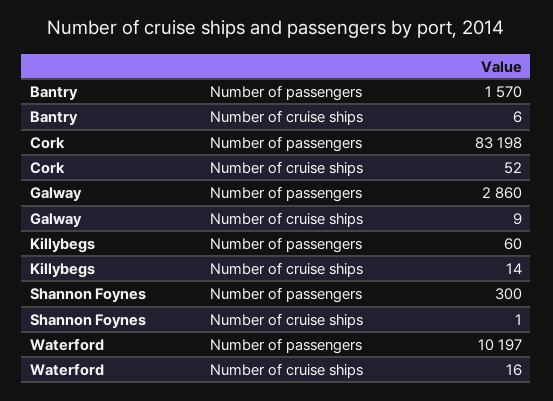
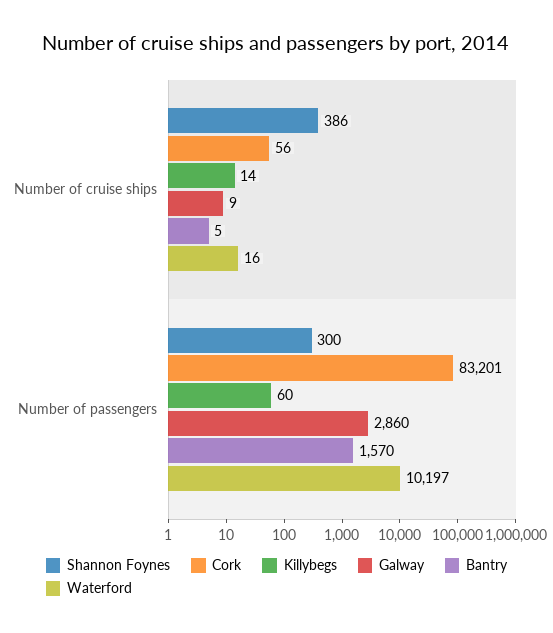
Bantry, Number of cruise ships: 6 -> 5
Cork, Number of passengers: 83198 -> 83201
Cork, Number of cruise ships: 52 -> 56
Shannon Foynes, Number of cruise ships: 1 -> 386

